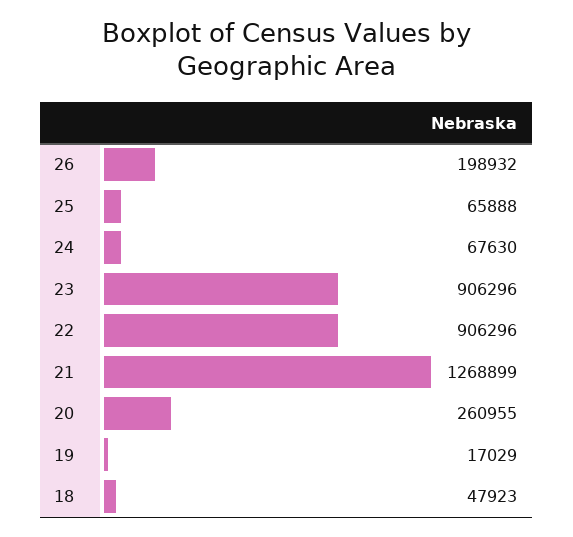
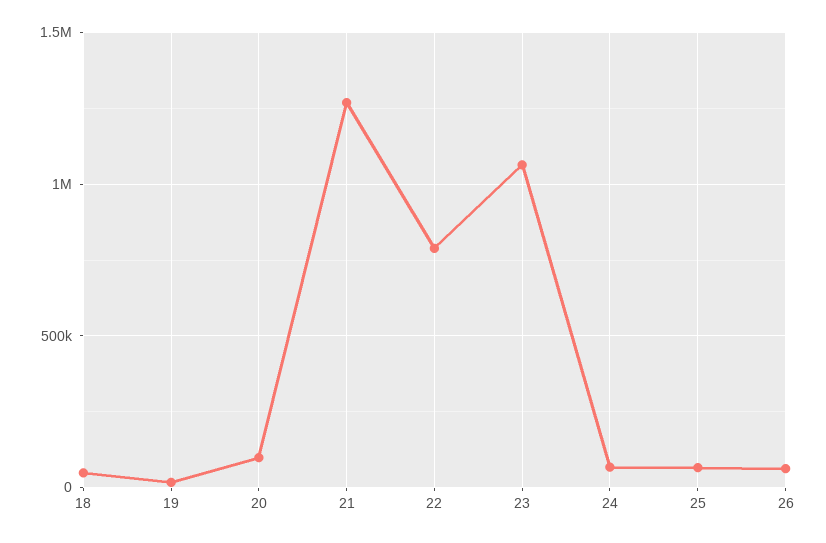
26: 198932 -> 50000
23: 906296 -> 1050000
22: 906296 -> 800000
20: 260955 -> 100000

